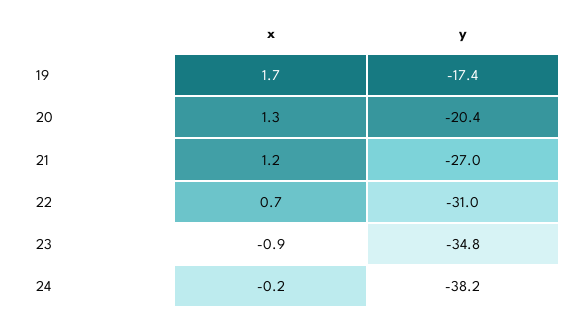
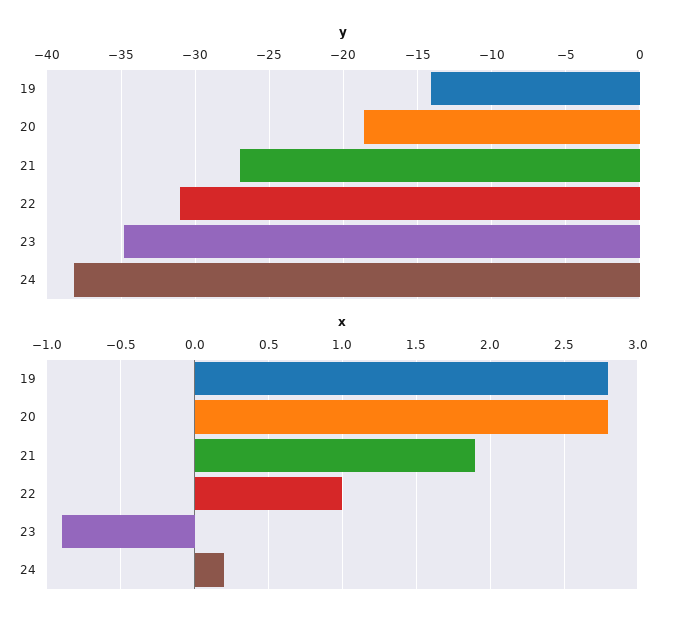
x, 19: 1.7 -> 2.8
y, 19: -17.4 -> -14
x, 20: 1.3 -> 2.8
y, 20: -20.4 -> -18.5
x, 21: 1.2 -> 1.9
x, 22: 0.7 -> 1
x, 24: -0.2 -> 0.2

